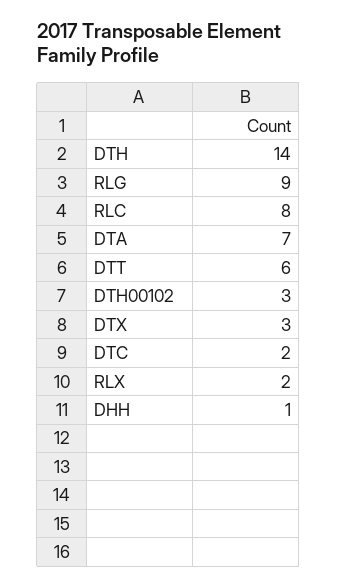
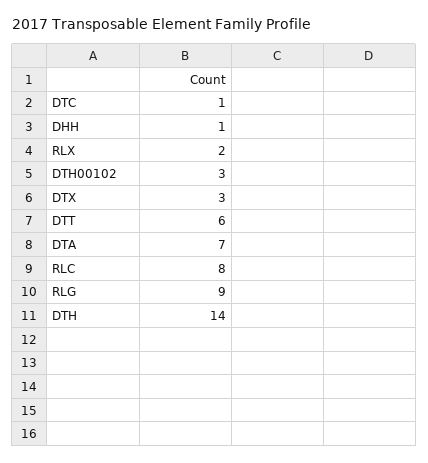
DTC: 2 -> 1

